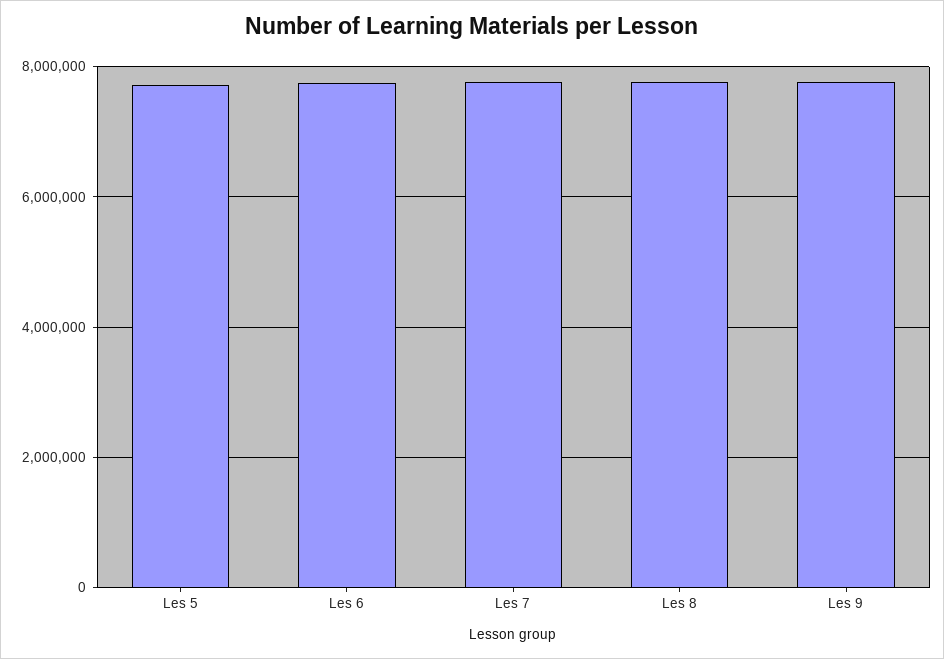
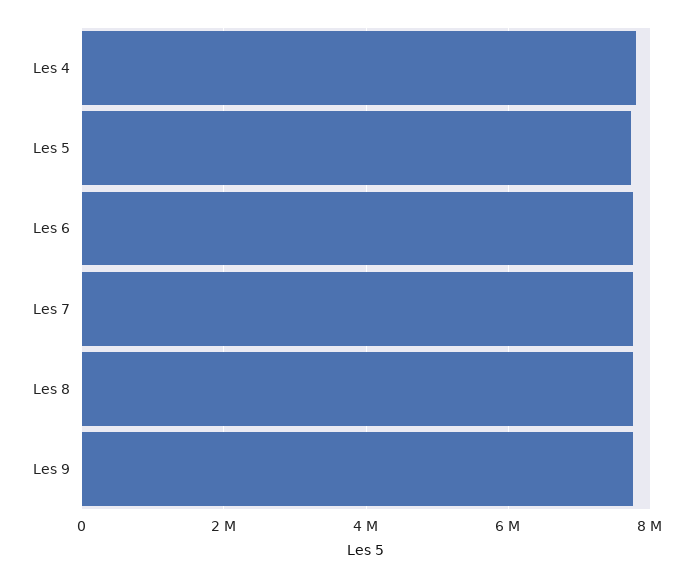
Les 4: none -> 7800000

